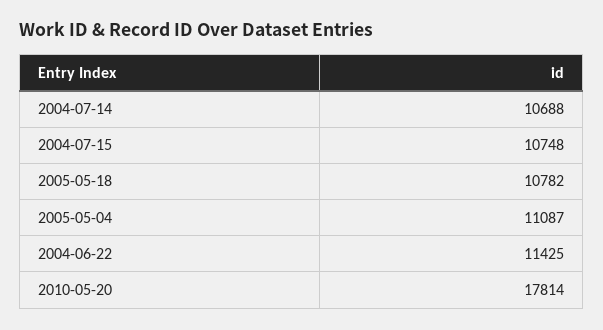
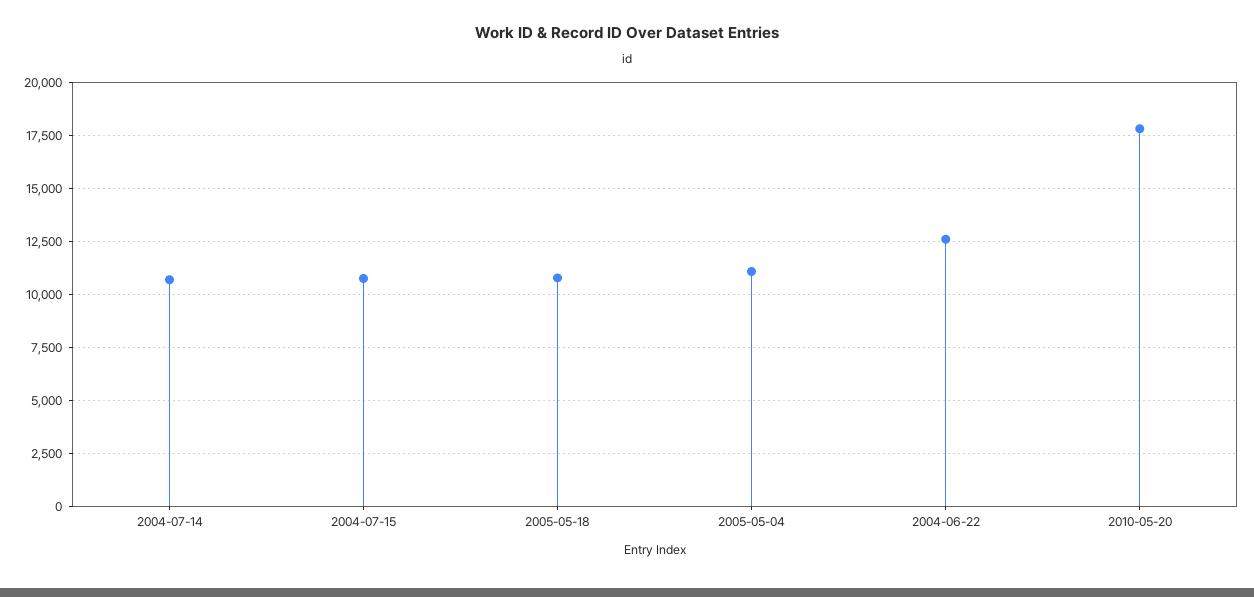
2004-06-22: 11425 -> 12500

